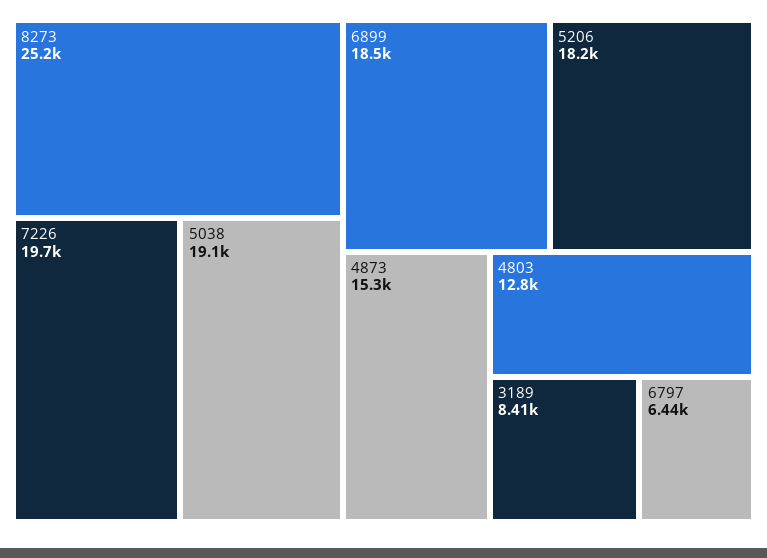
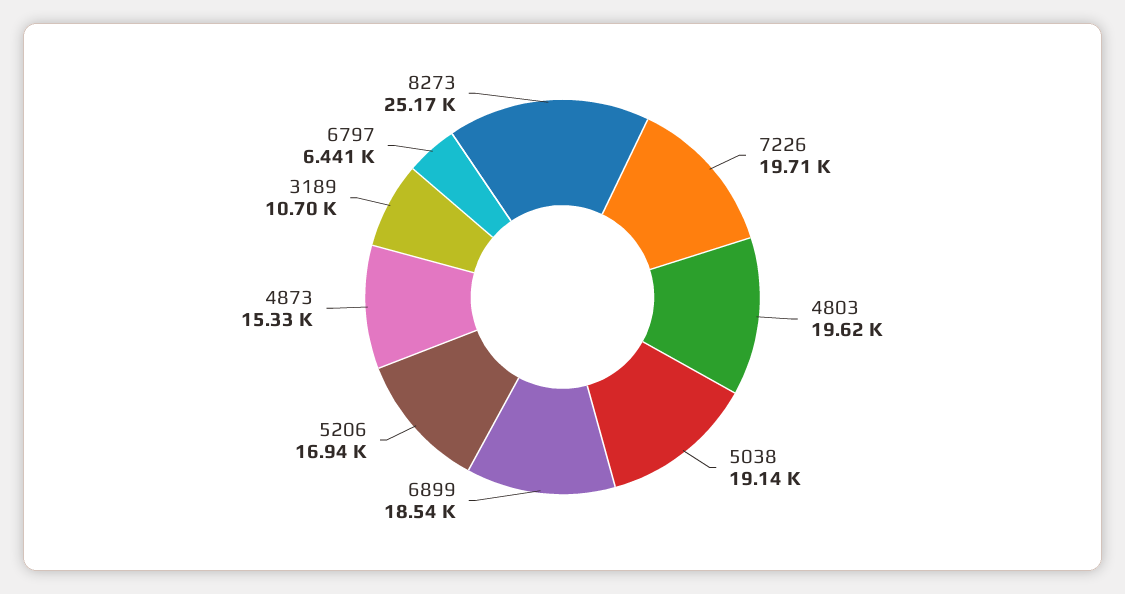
5206: 18200 -> 16940
4803: 12800 -> 19620
3189: 8410 -> 10700

